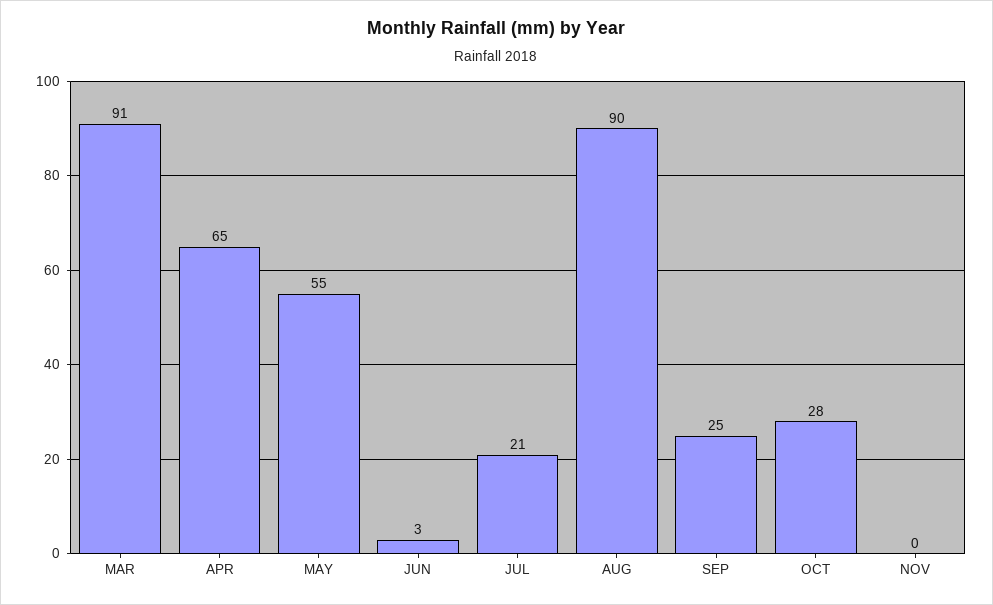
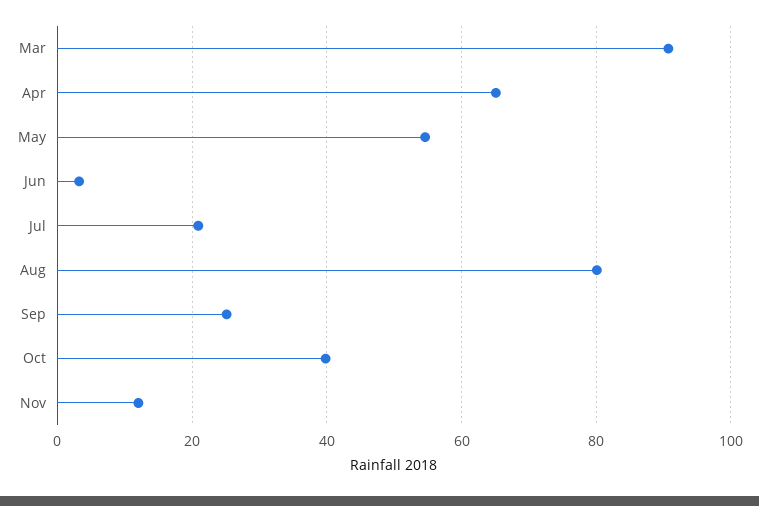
AUG: 90 -> 80
OCT: 28 -> 40
NOV: 0 -> 12

